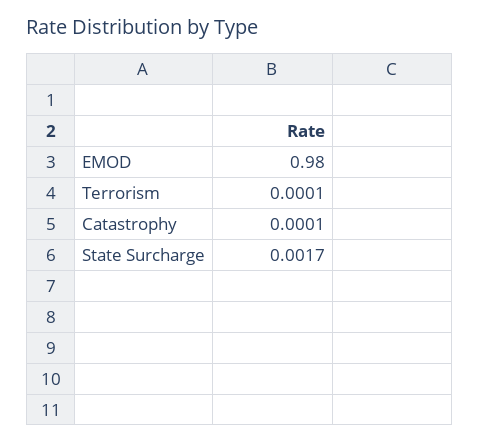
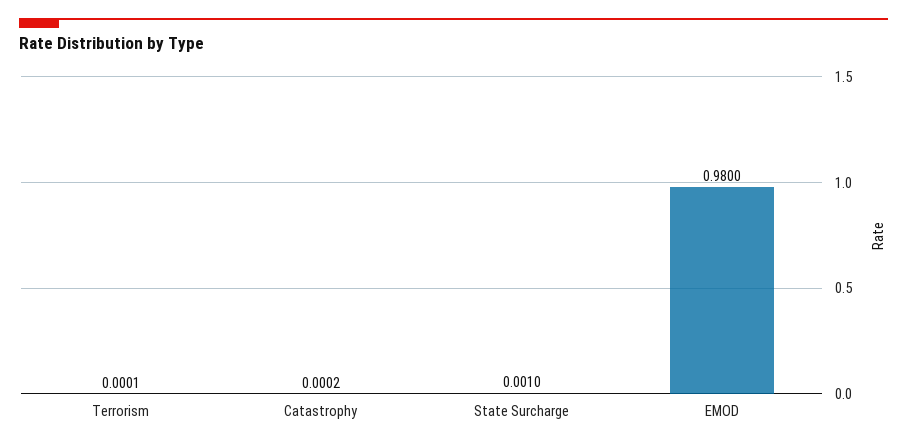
Catastrophy: 0.0001 -> 0.0002
State Surcharge: 0.0017 -> 0.001

